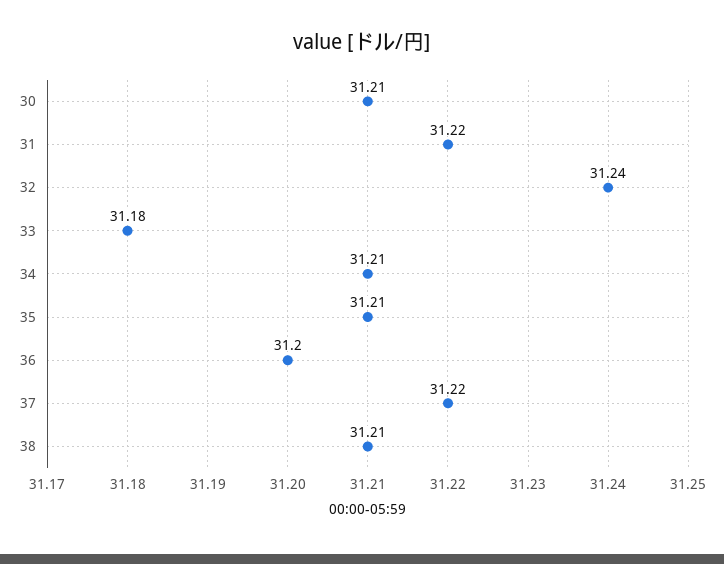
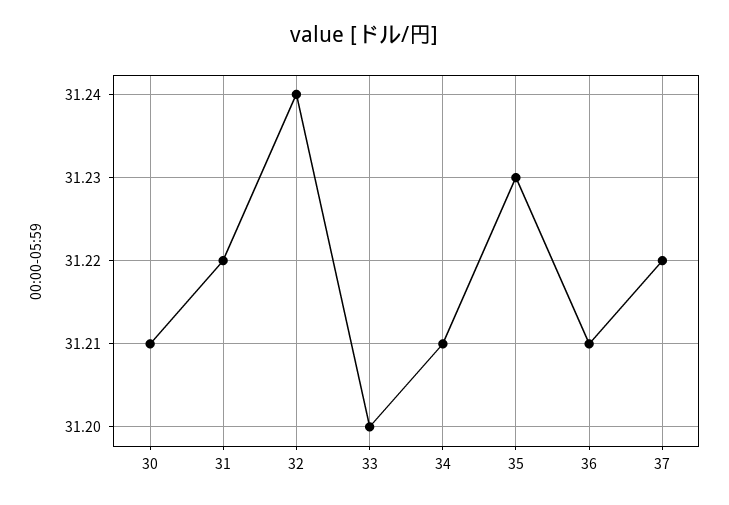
33: 31.18 -> 31.2
35: 31.21 -> 31.23
36: 31.2 -> 31.21
38: 31.21 -> none

